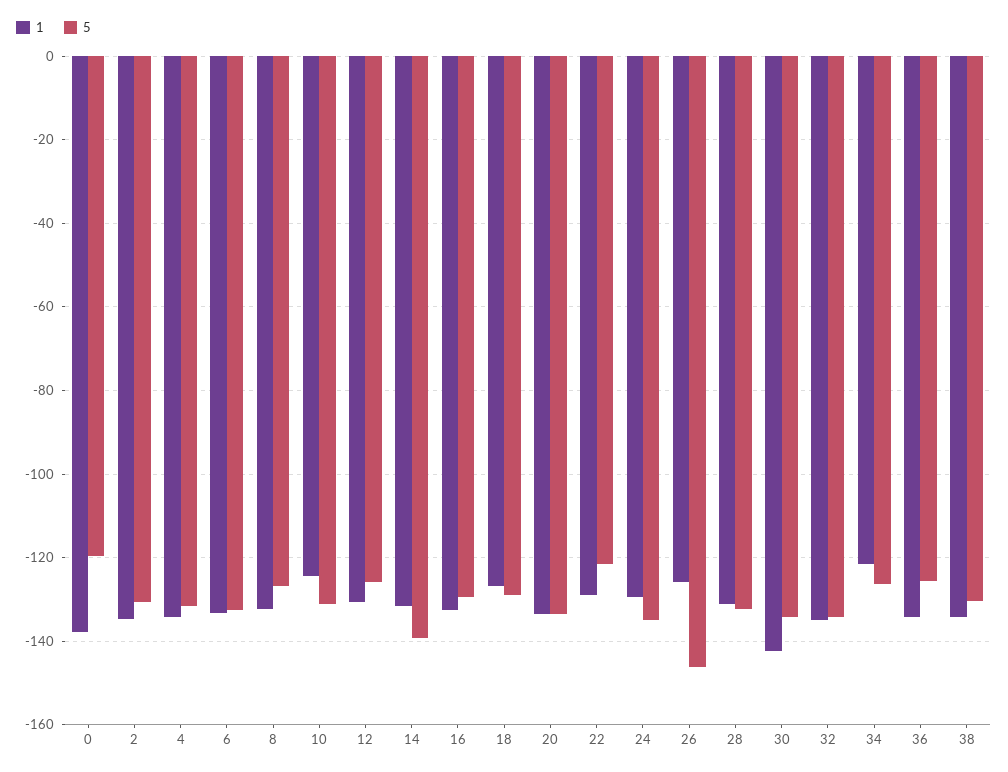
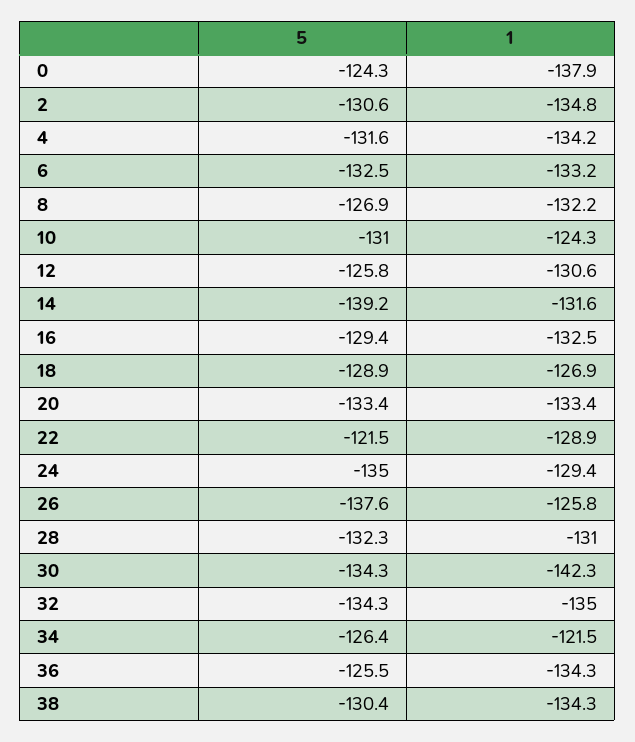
5, 0: -120 -> -124.3
5, 26: -146 -> -137.6

